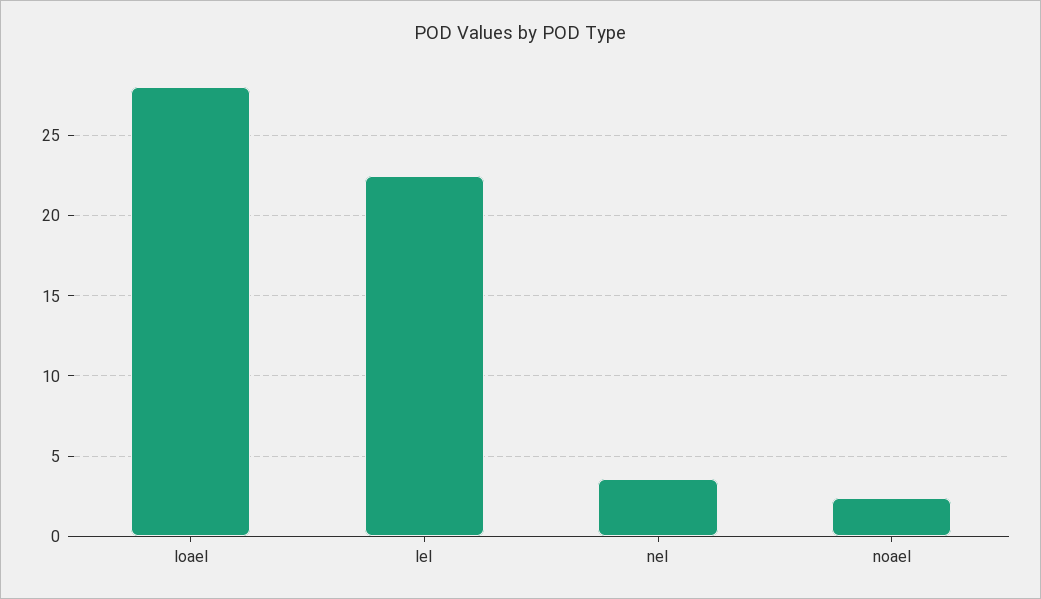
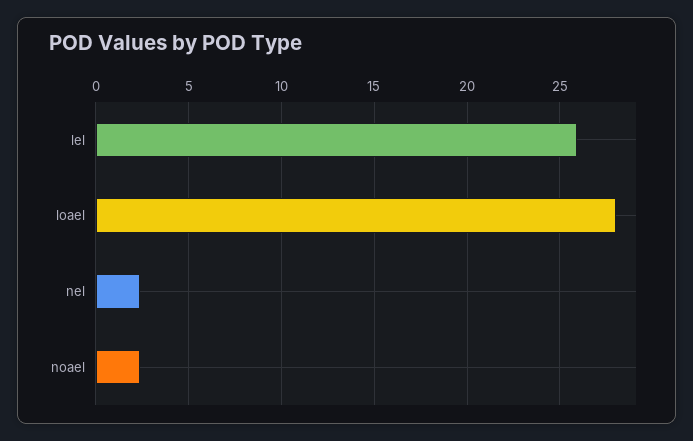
lel: 22.5 -> 26
nel: 3.5 -> 2.5

